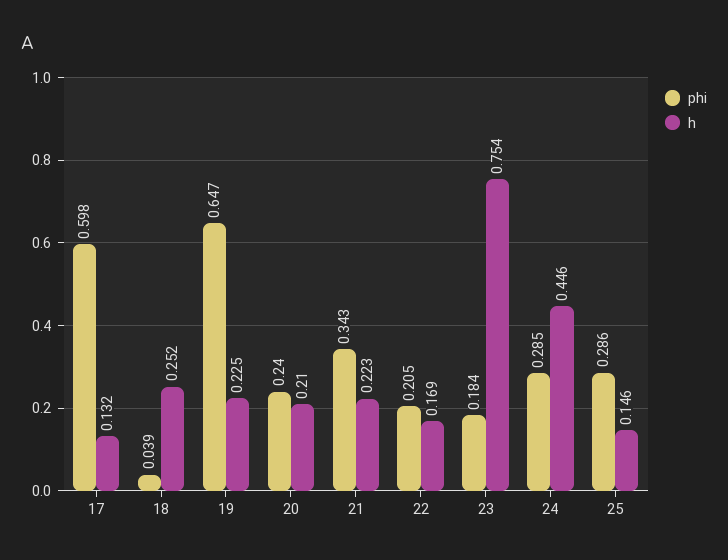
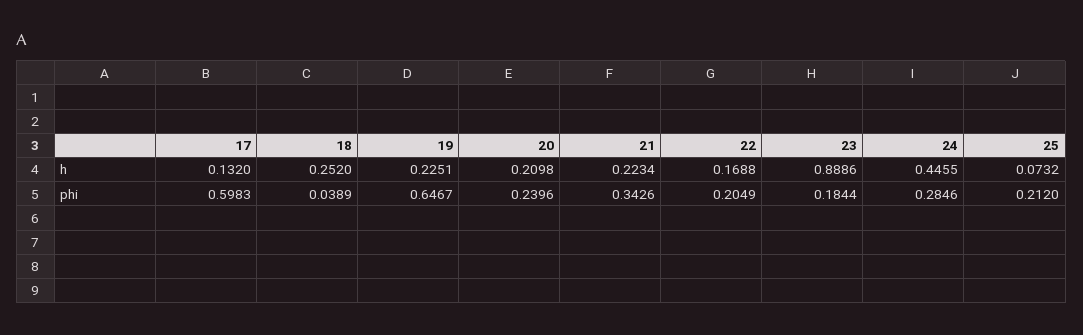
h, 23: 0.754 -> 0.8886
phi, 25: 0.286 -> 0.212
h, 25: 0.146 -> 0.0732

